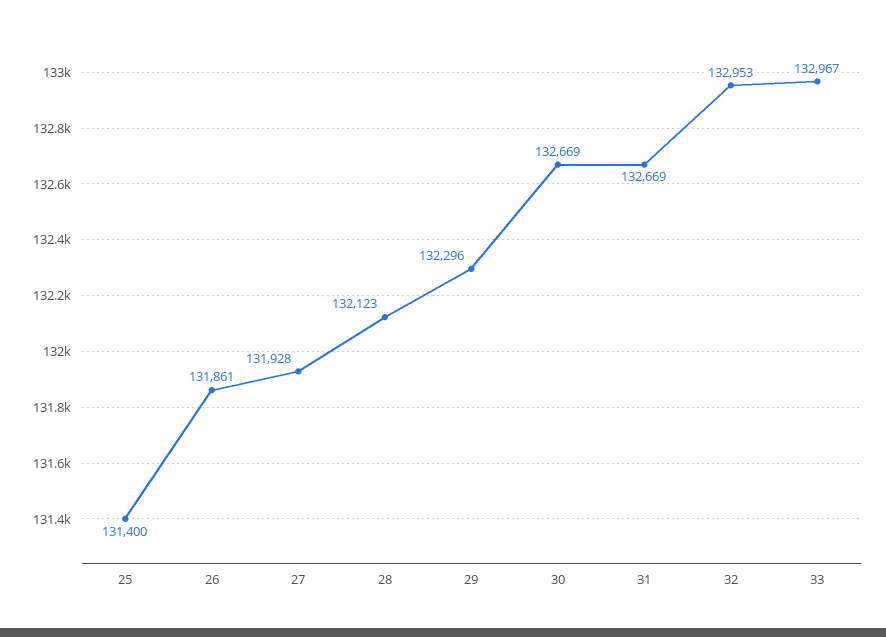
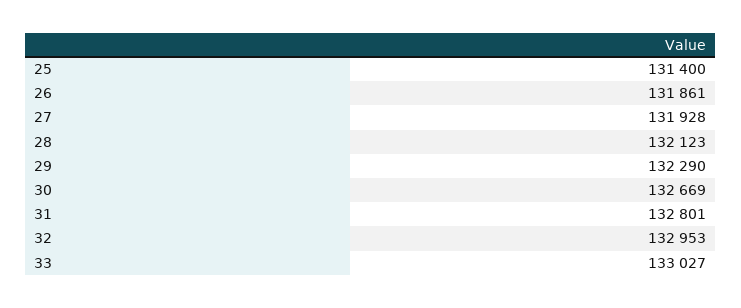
29: 132296 -> 132290
31: 132669 -> 132801
33: 132967 -> 133027

